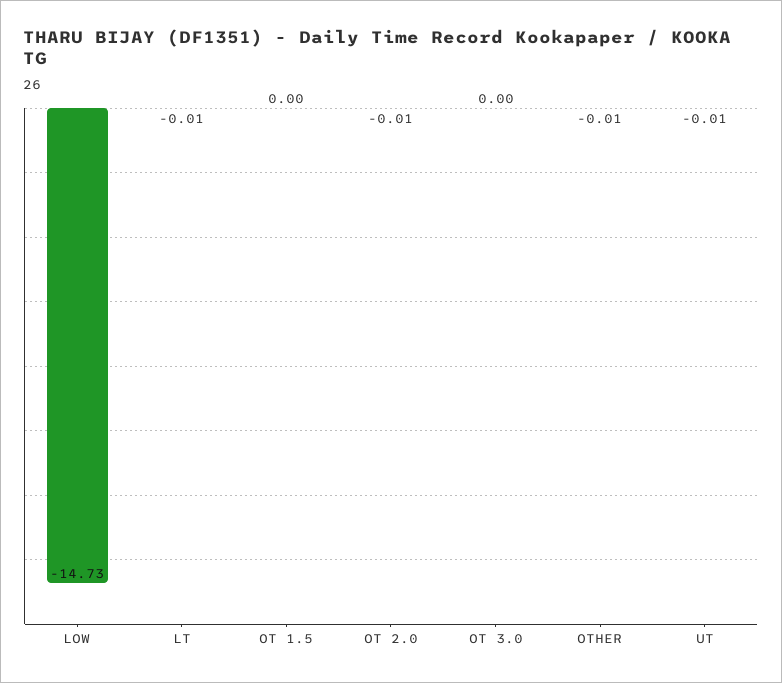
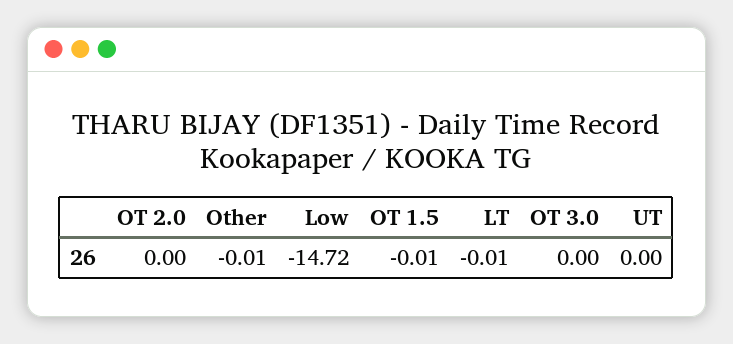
LOW: -14.73 -> -14.72
OT 1.5: 0 -> -0.01
OT 2.0: -0.01 -> 0
UT: -0.01 -> 0

